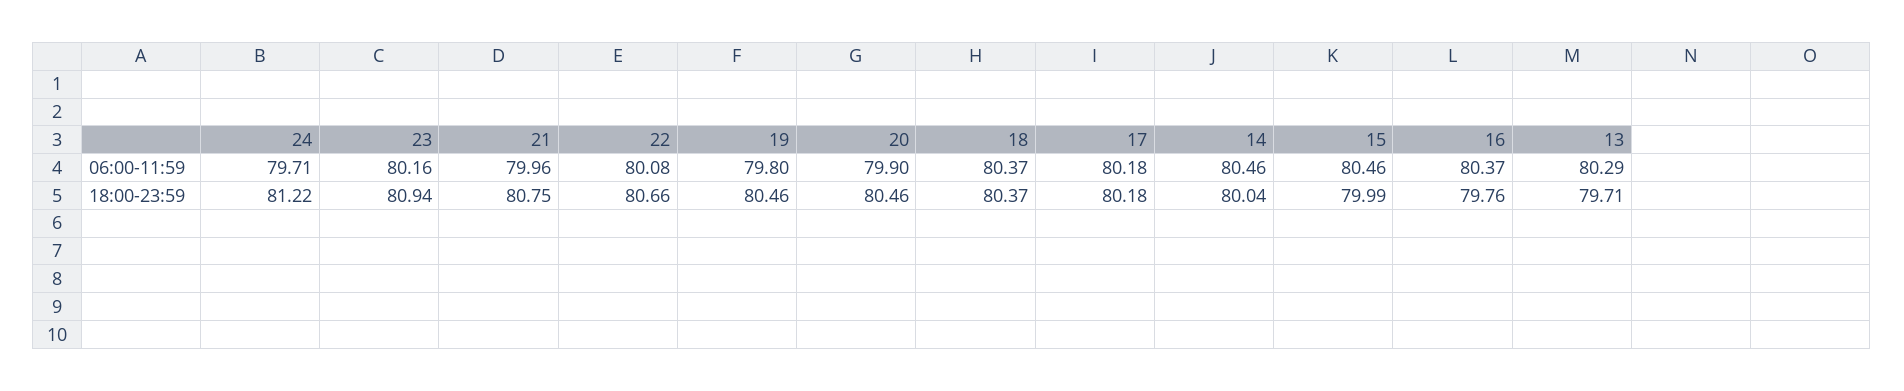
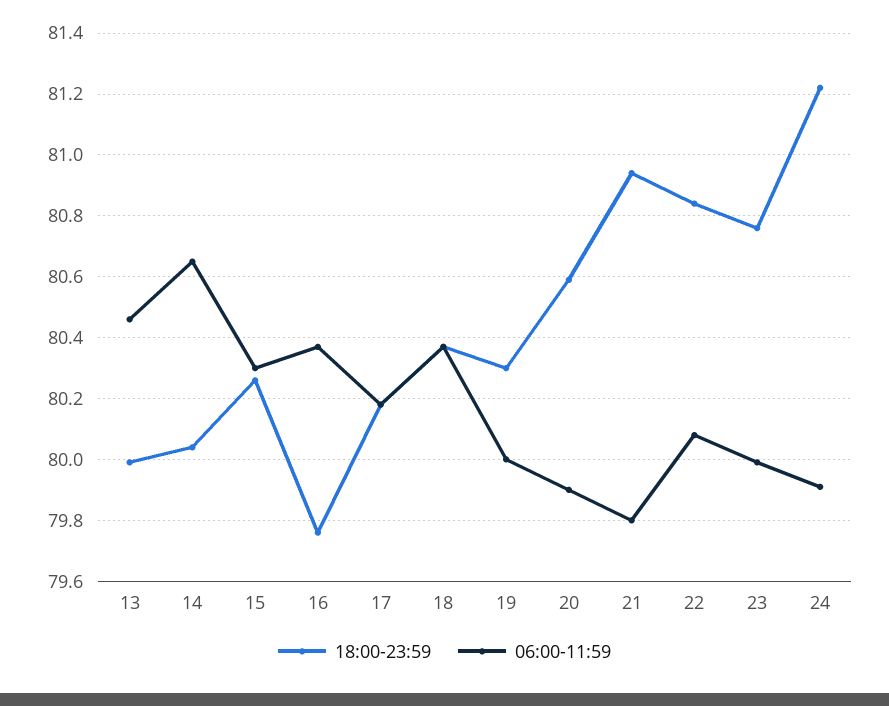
06:00-11:59, 24: 79.71 -> 79.9
06:00-11:59, 23: 80.16 -> 80
06:00-11:59, 21: 79.96 -> 79.8
06:00-11:59, 19: 79.8 -> 80
06:00-11:59, 14: 80.46 -> 80.65
06:00-11:59, 15: 80.46 -> 80.3
06:00-11:59, 13: 80.29 -> 80.45
18:00-23:59, 23: 80.94 -> 80.75
18:00-23:59, 21: 80.75 -> 80.95
18:00-23:59, 22: 80.66 -> 80.85
18:00-23:59, 19: 80.46 -> 80.3
18:00-23:59, 20: 80.46 -> 80.6
18:00-23:59, 15: 79.99 -> 80.25
18:00-23:59, 13: 79.71 -> 80

